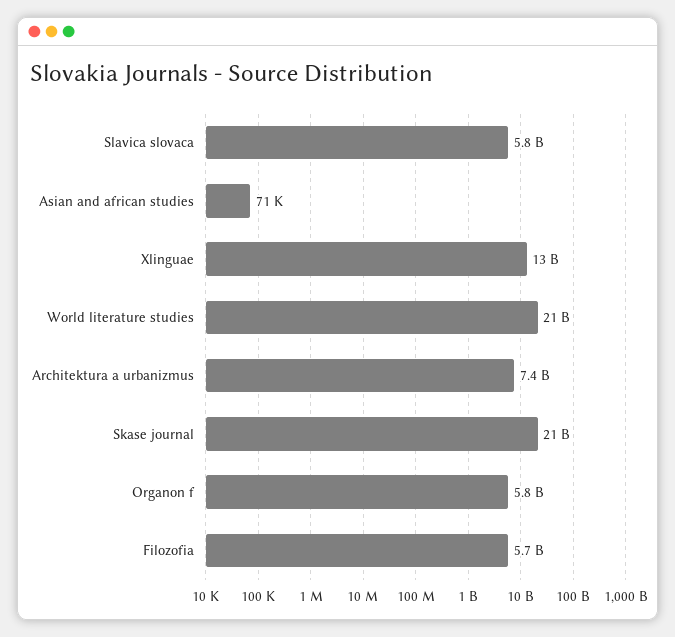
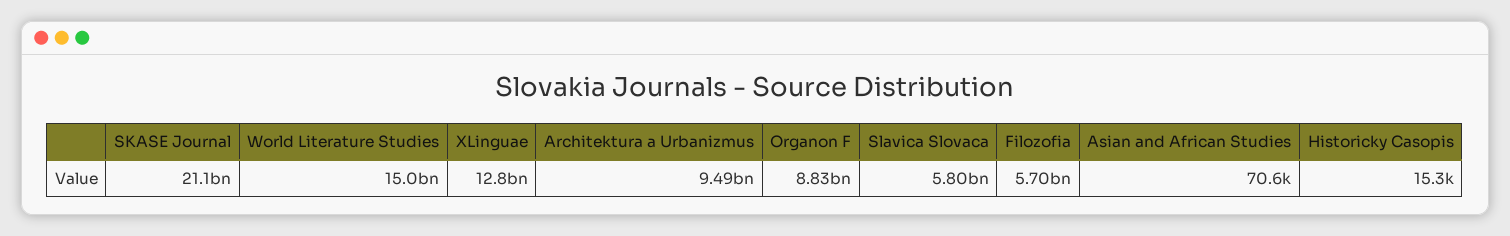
World literature studies: 21000000000 -> 15000000000
Architektura a urbanizmus: 7400000000 -> 9490000000
Organon f: 5800000000 -> 8830000000
Historicky Casopis: none -> 15300

